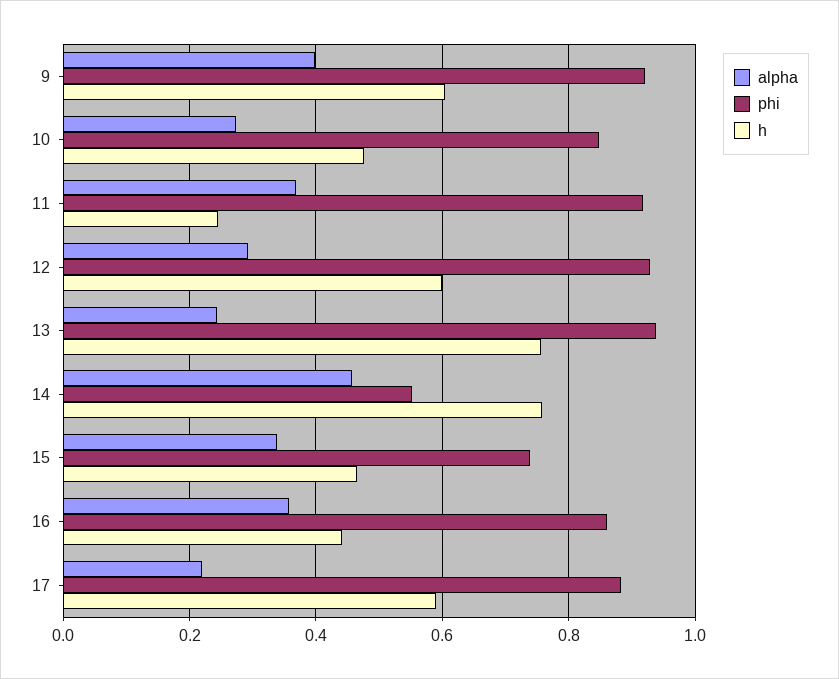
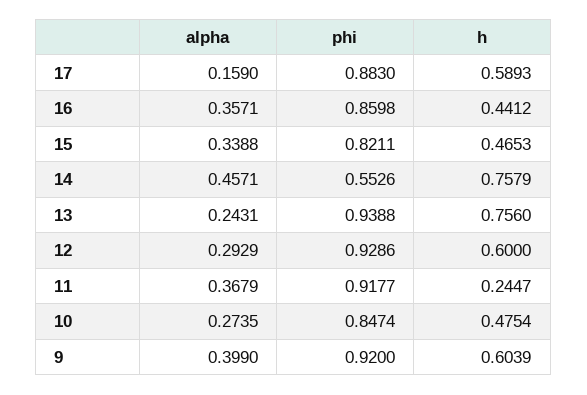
phi, 15: 0.74 -> 0.8211
alpha, 17: 0.22 -> 0.159

